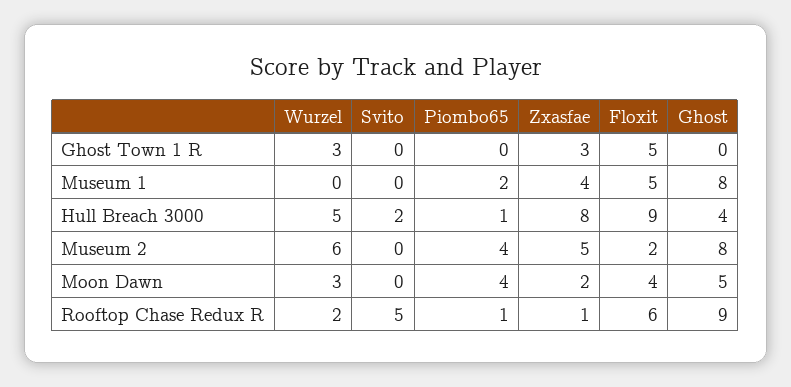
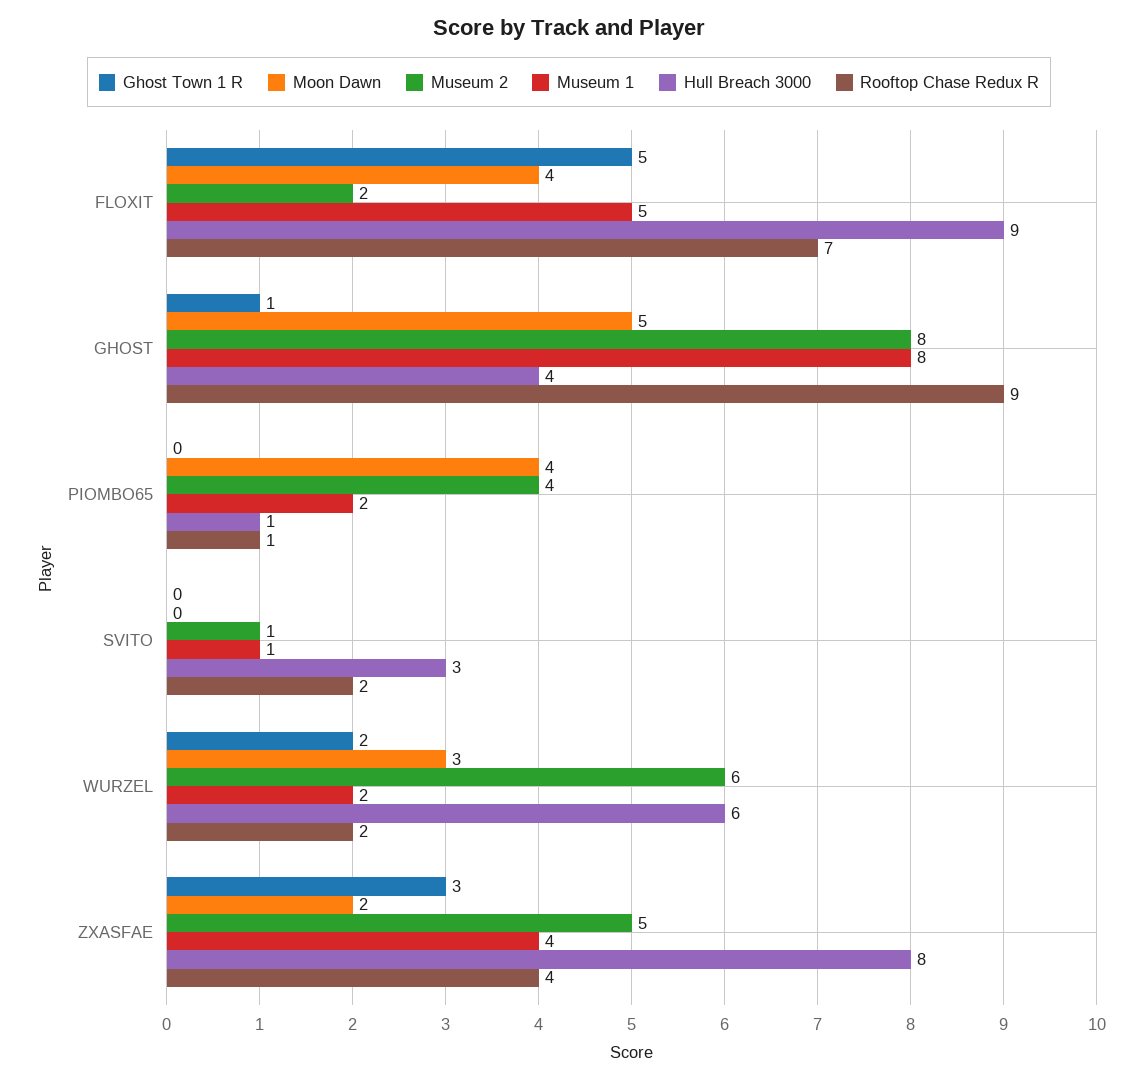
Ghost Town 1 R, Wurzel: 3 -> 2
Ghost Town 1 R, Ghost: 0 -> 1
Museum 1, Wurzel: 0 -> 2
Museum 1, Svito: 0 -> 1
Hull Breach 3000, Wurzel: 5 -> 6
Hull Breach 3000, Svito: 2 -> 3
Museum 2, Svito: 0 -> 1
Rooftop Chase Redux R, Svito: 5 -> 2
Rooftop Chase Redux R, Zxasfae: 1 -> 4
Rooftop Chase Redux R, Floxit: 6 -> 7

